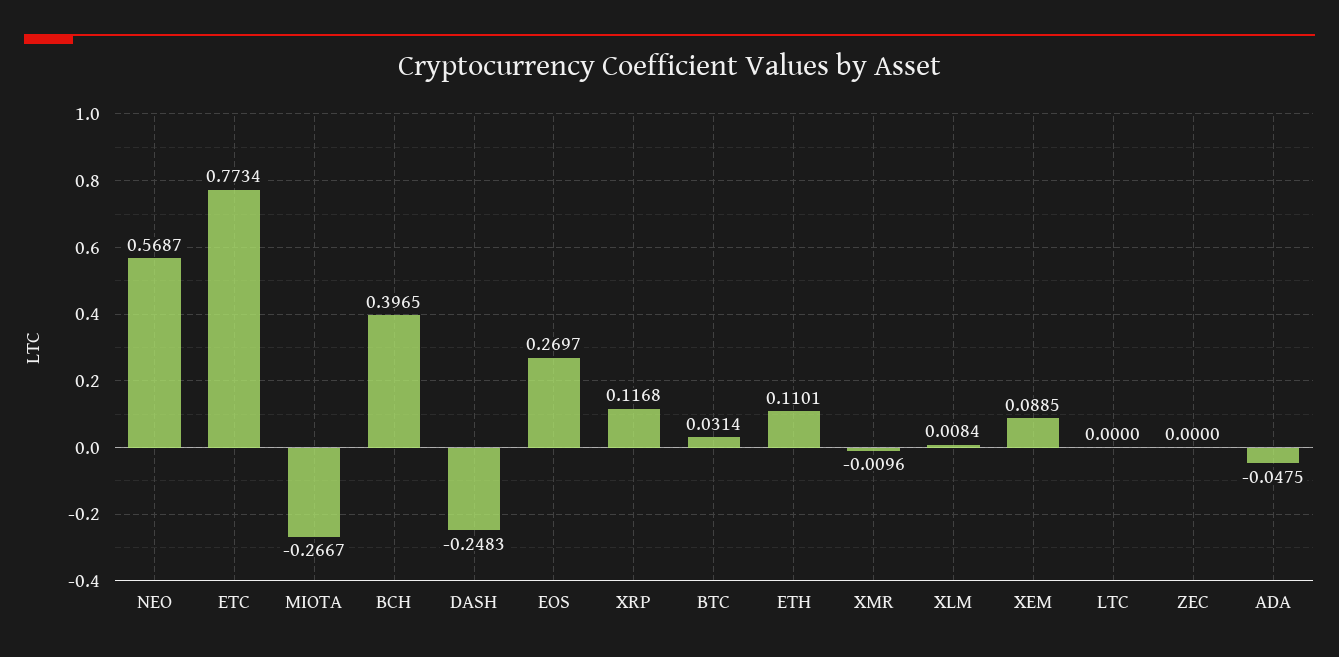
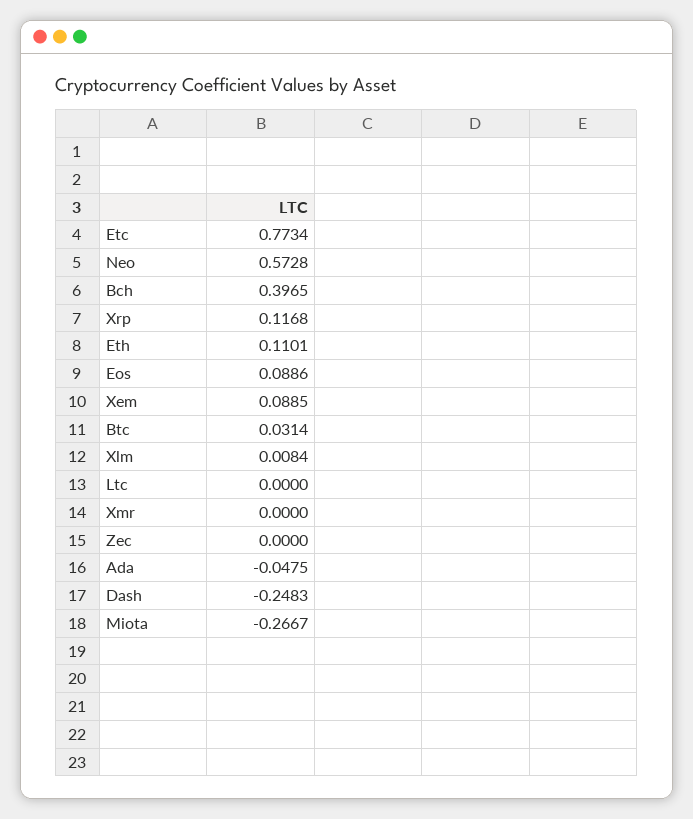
NEO: 0.5687 -> 0.5728
EOS: 0.2697 -> 0.0886
XMR: -0.0096 -> 0

